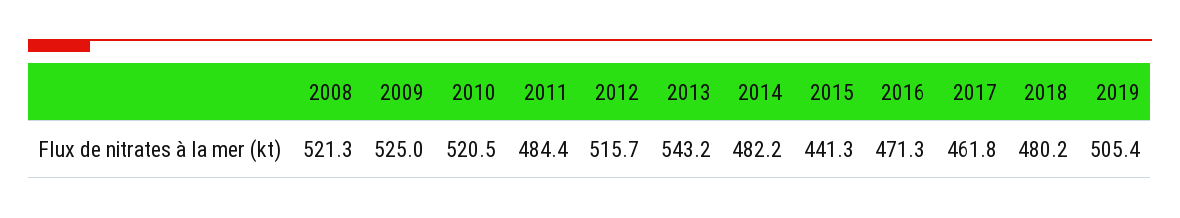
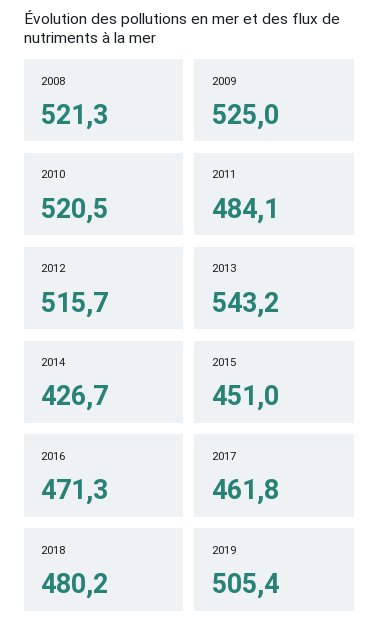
2011: 484.4 -> 484.1
2014: 482.2 -> 426.7
2015: 441.3 -> 451

